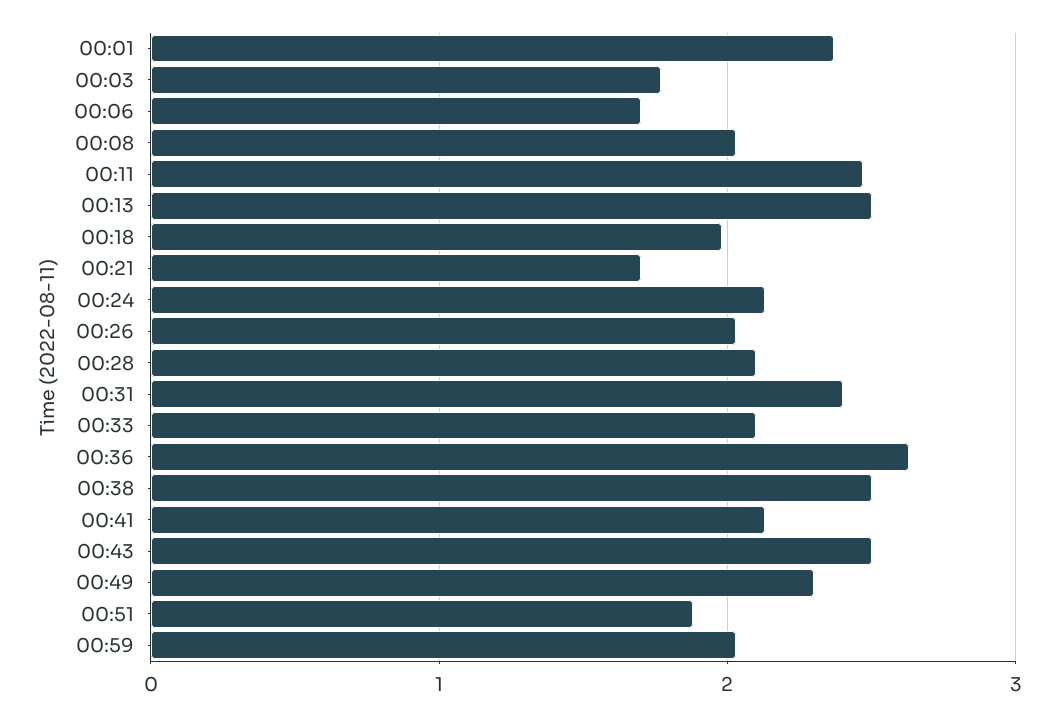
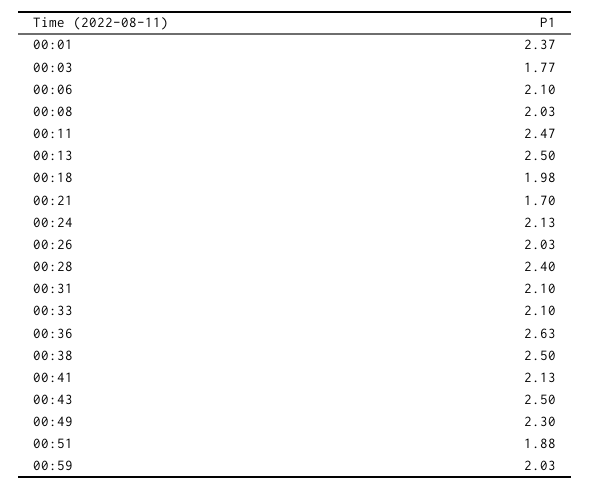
00:06: 1.7 -> 2.1
00:28: 2.1 -> 2.4
00:31: 2.4 -> 2.1

